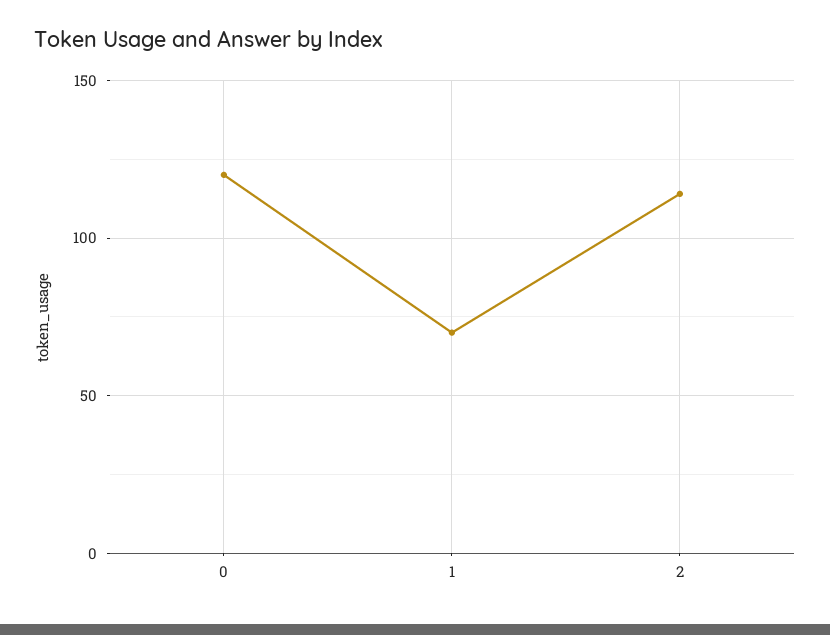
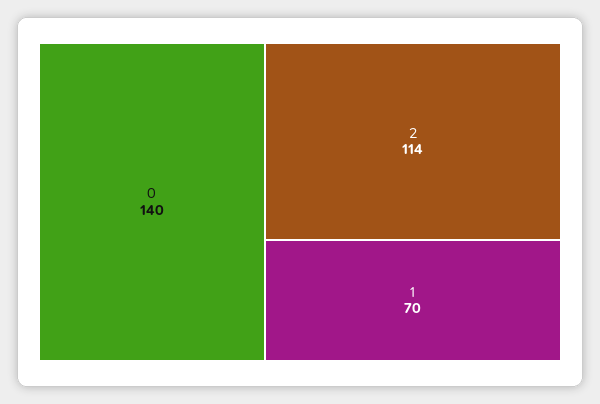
0: 120 -> 140

